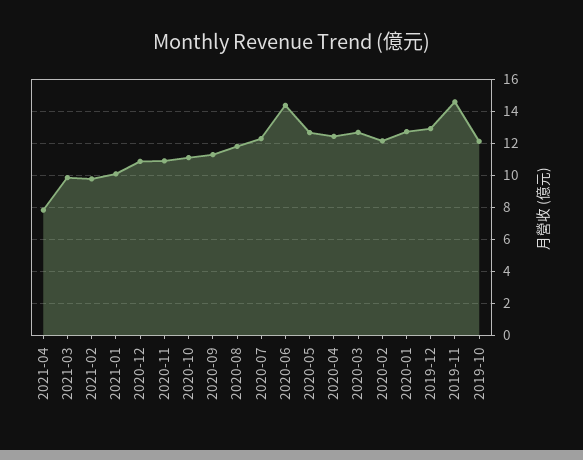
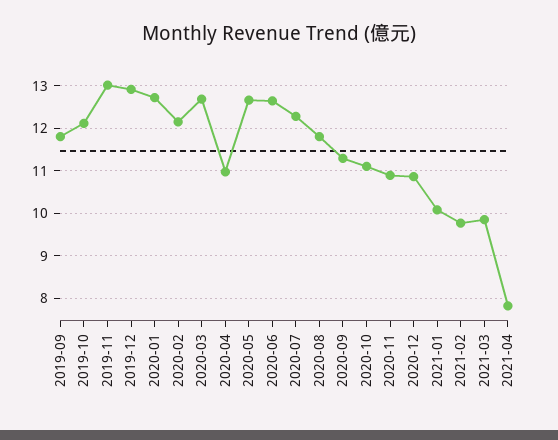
2020-06: 14.5 -> 12.6
2020-04: 12.5 -> 11
2019-11: 14.5 -> 13
2019-09: none -> 11.8

